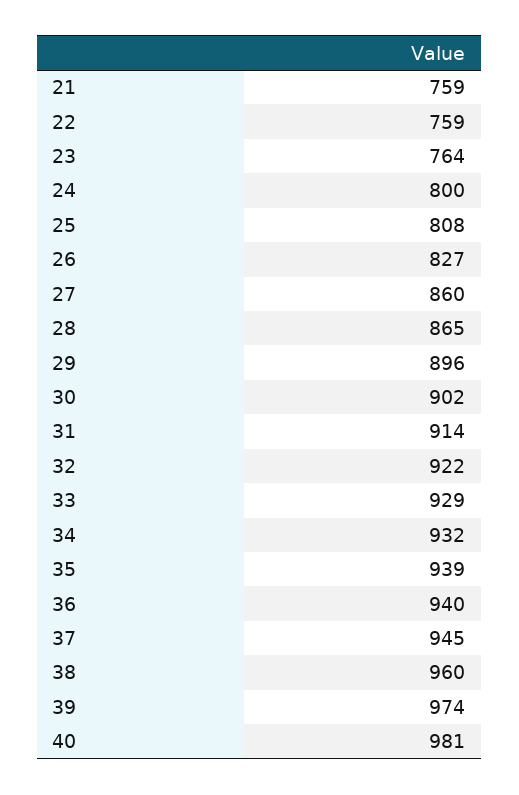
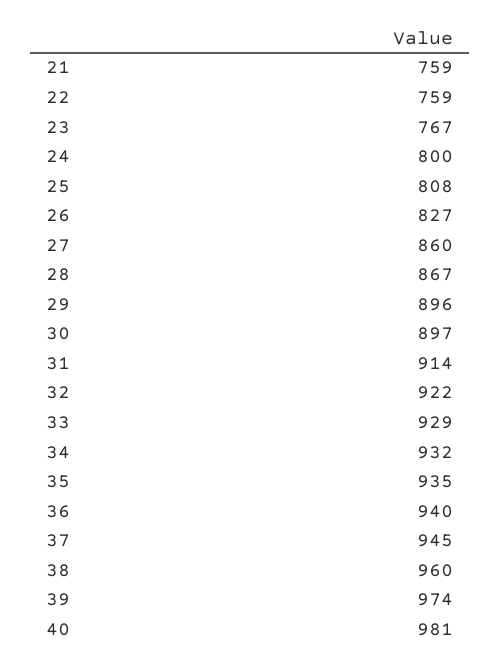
23: 764 -> 767
28: 865 -> 867
30: 902 -> 897
35: 939 -> 935

